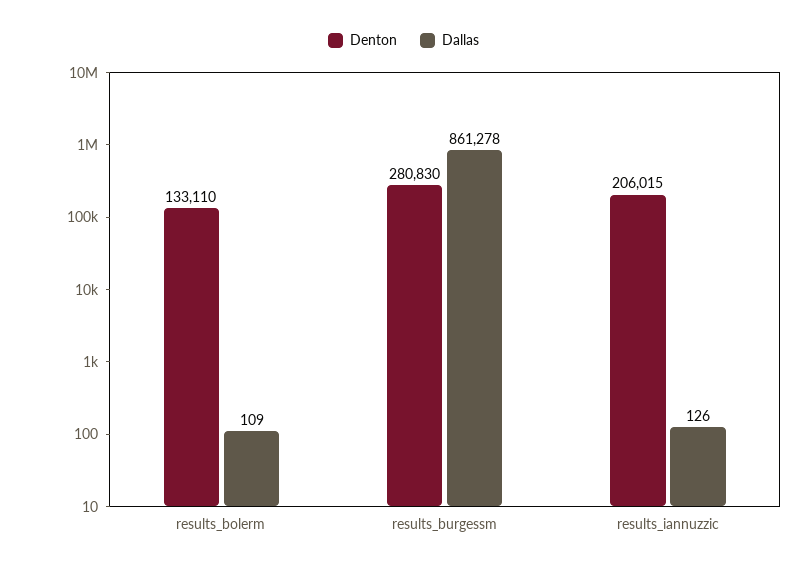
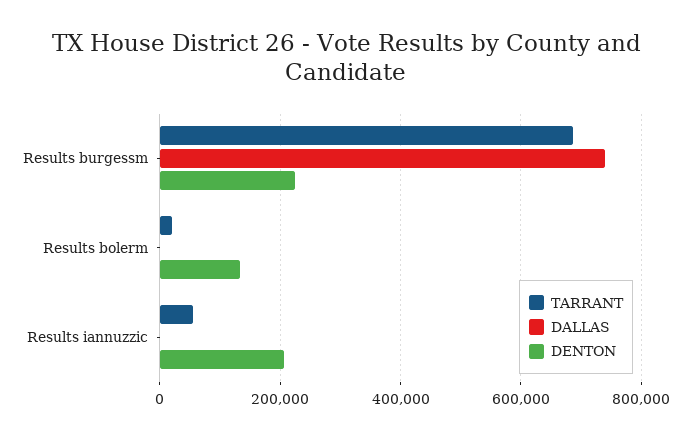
Denton, results_burgessm: 280830 -> 220000
Dallas, results_burgessm: 861278 -> 740000
TARRANT, results_burgessm: none -> 680000
TARRANT, results_bolerm: none -> 20000
TARRANT, results_iannuzzic: none -> 60000

